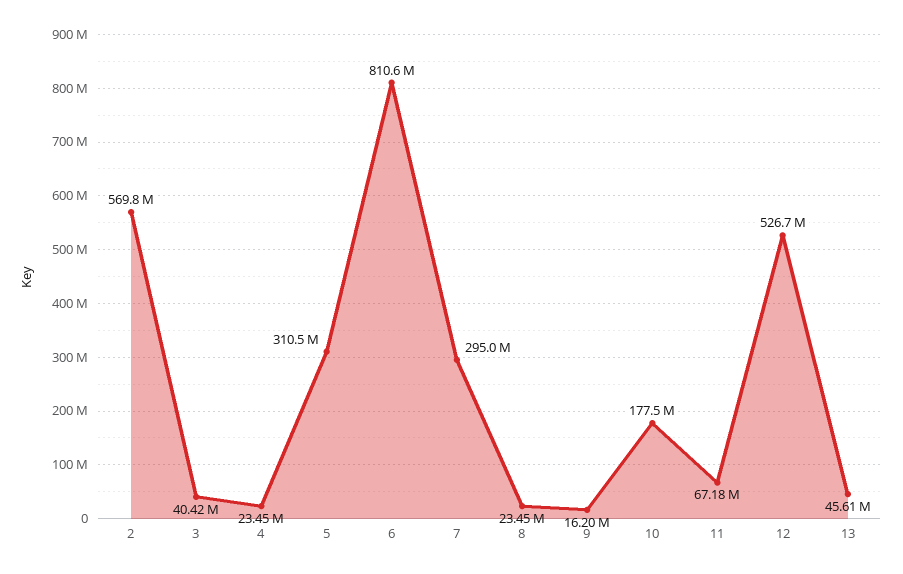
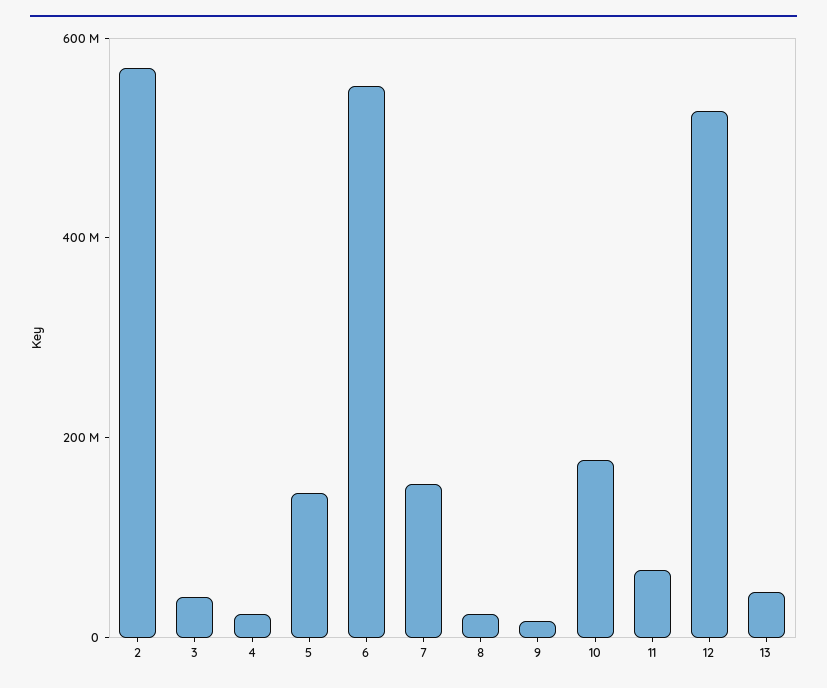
5: 310500000 -> 150000000
6: 810600000 -> 550000000
7: 295000000 -> 150000000

